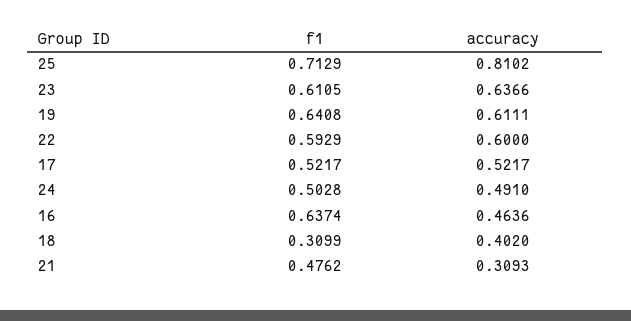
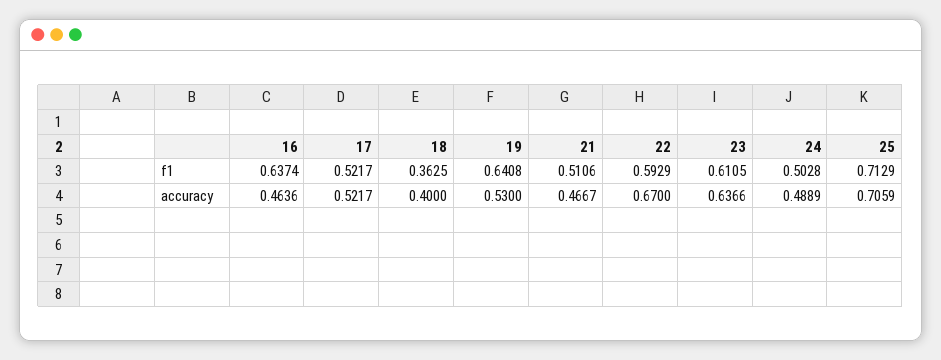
accuracy, 25: 0.8102 -> 0.7059
accuracy, 19: 0.6111 -> 0.53
accuracy, 22: 0.6 -> 0.67
accuracy, 24: 0.491 -> 0.4889
f1, 18: 0.3099 -> 0.3625
accuracy, 18: 0.402 -> 0.4
f1, 21: 0.4762 -> 0.5106
accuracy, 21: 0.3093 -> 0.4667

